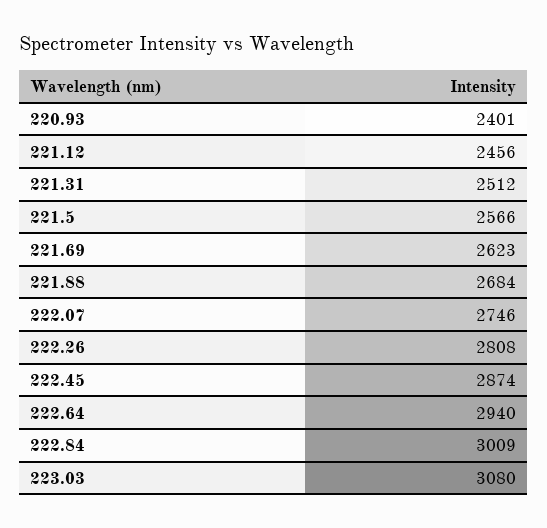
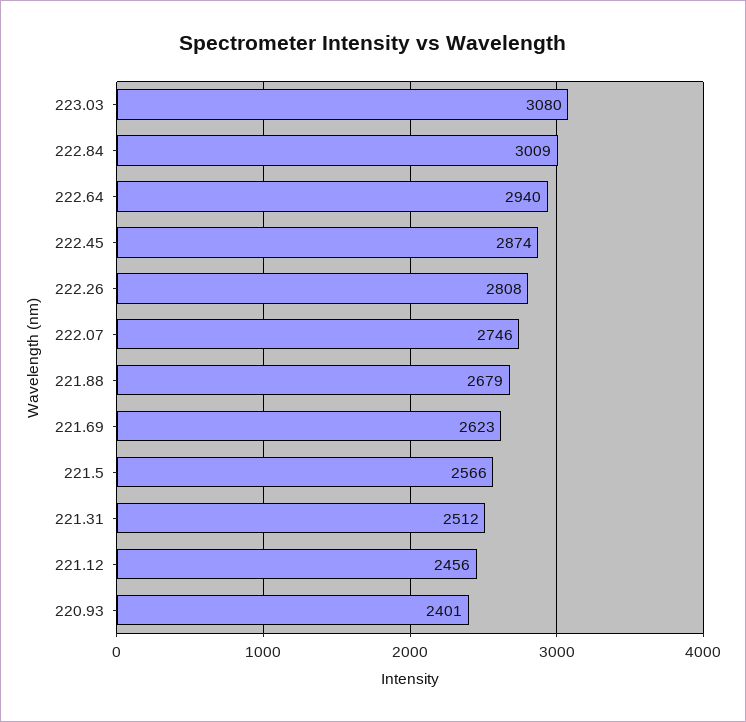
221.88: 2684 -> 2679

